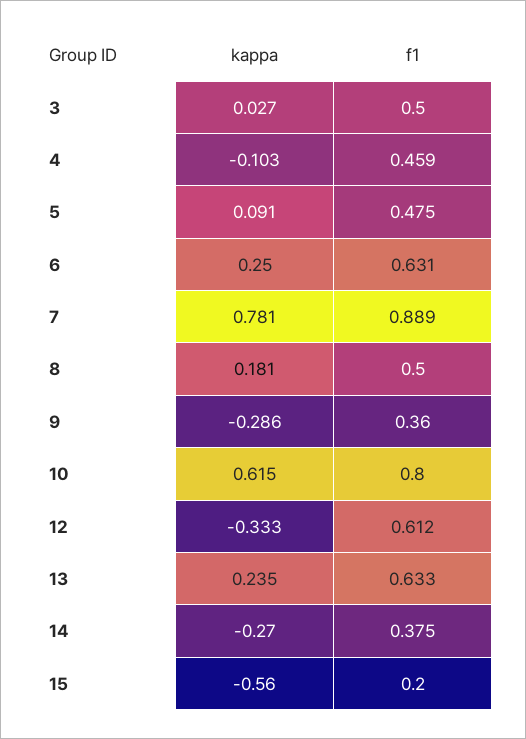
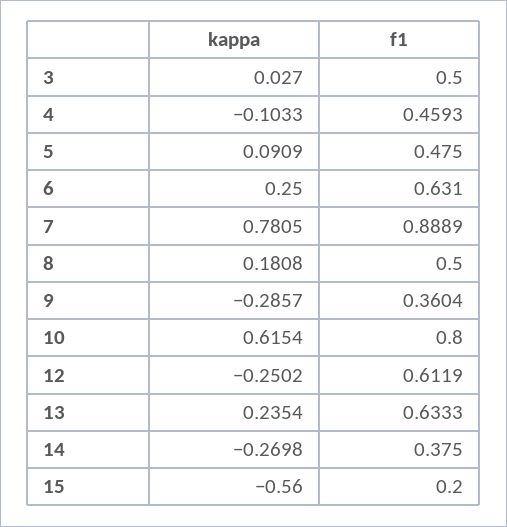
kappa, 12: -0.333 -> -0.2502

